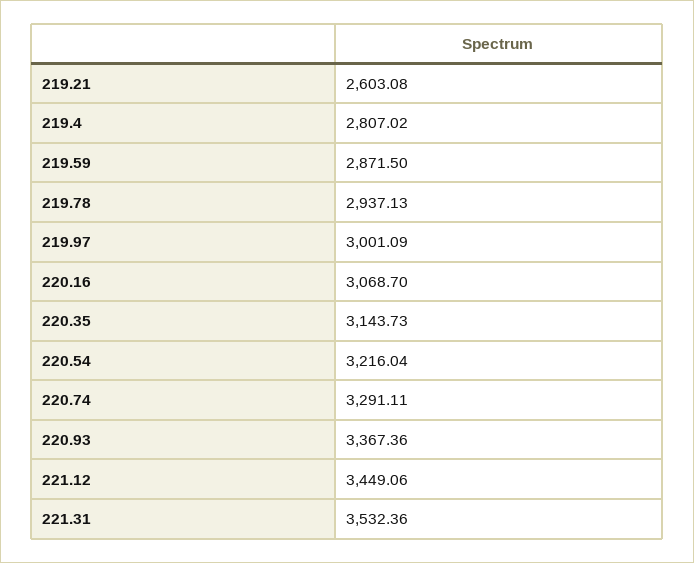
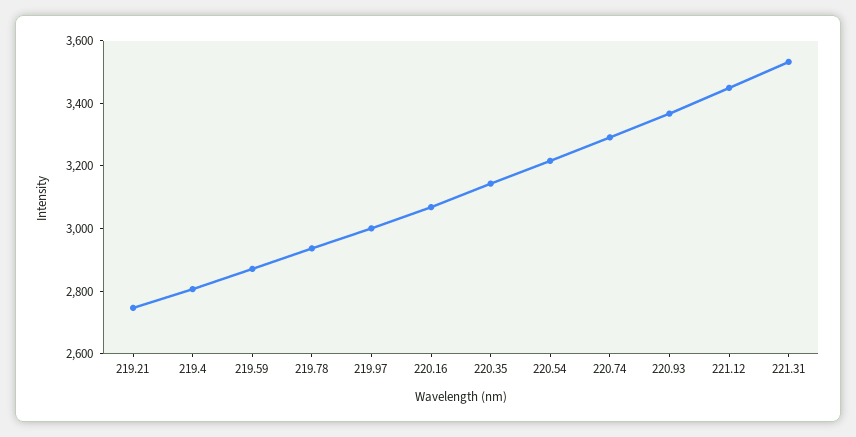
219.21: 2603.08 -> 2750

